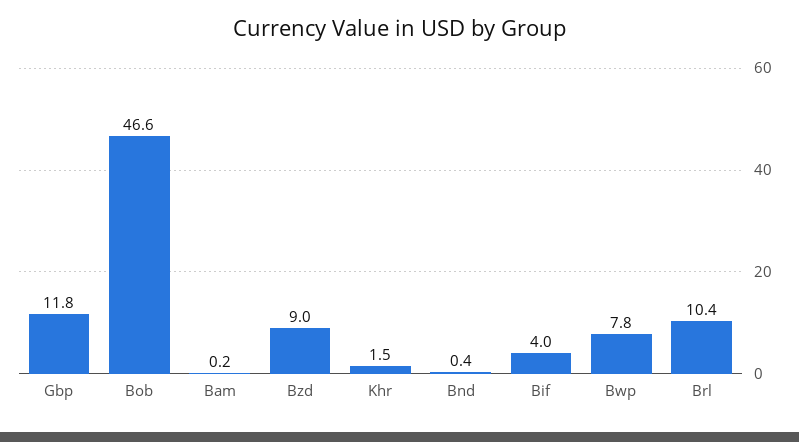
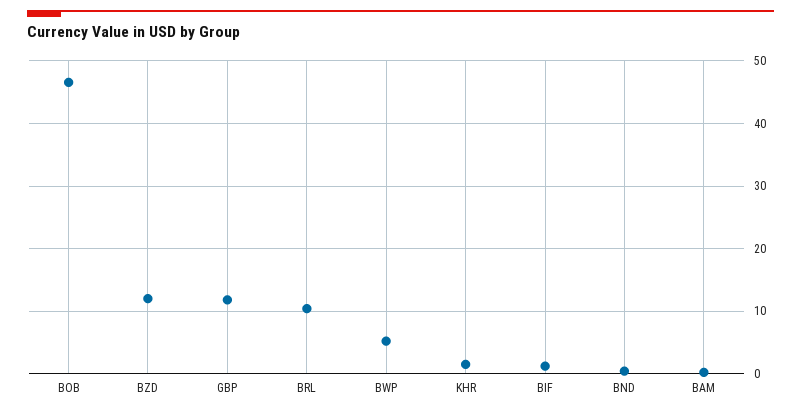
Bzd: 9 -> 12
Bif: 4 -> 1
Bwp: 7.8 -> 5

